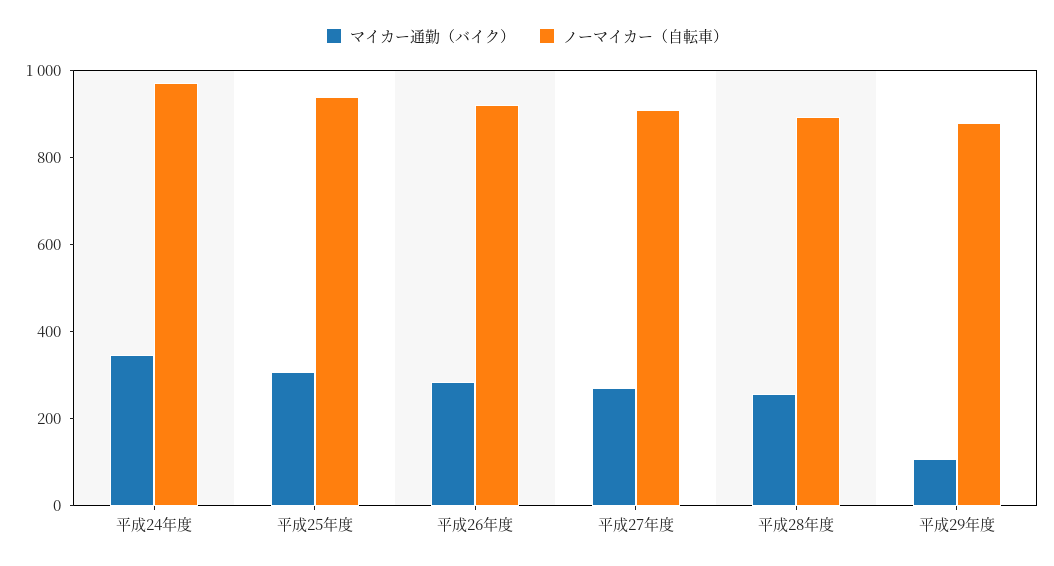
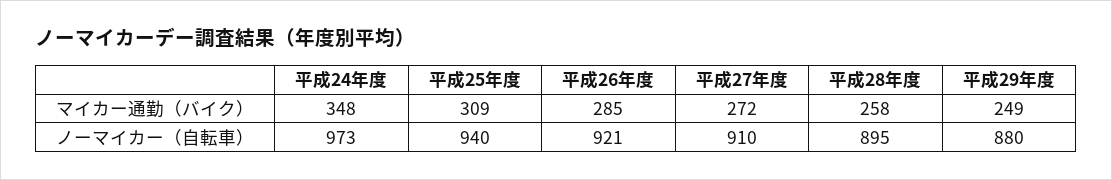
マイカー通勤（バイク）, 平成29年度: 100 -> 249

